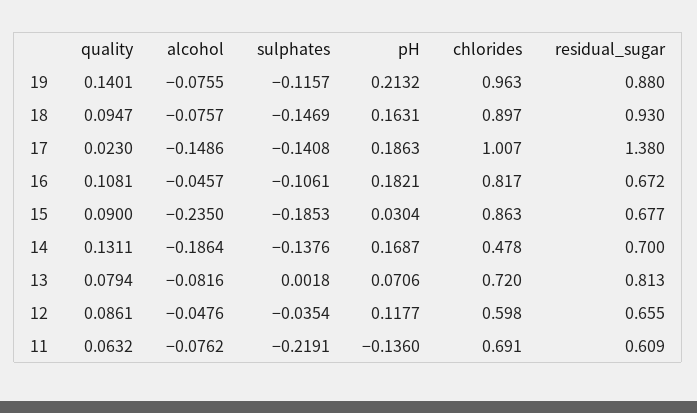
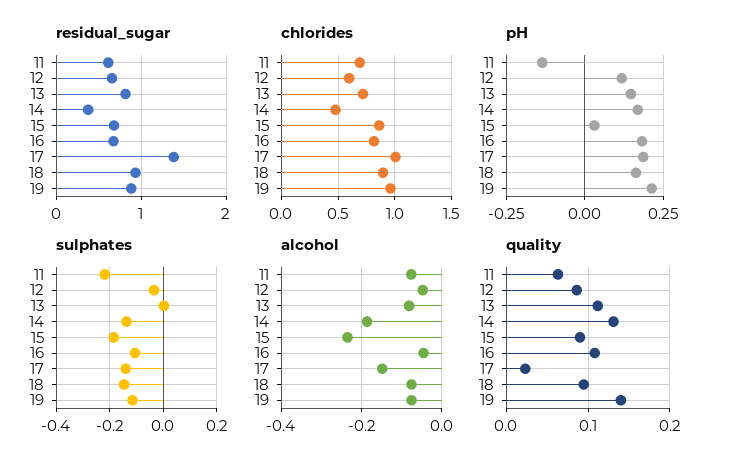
residual_sugar, 14: 0.7 -> 0.4
quality, 13: 0.0794 -> 0.11
pH, 13: 0.0706 -> 0.15

